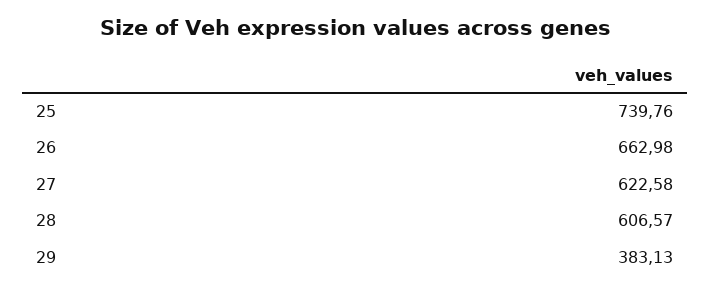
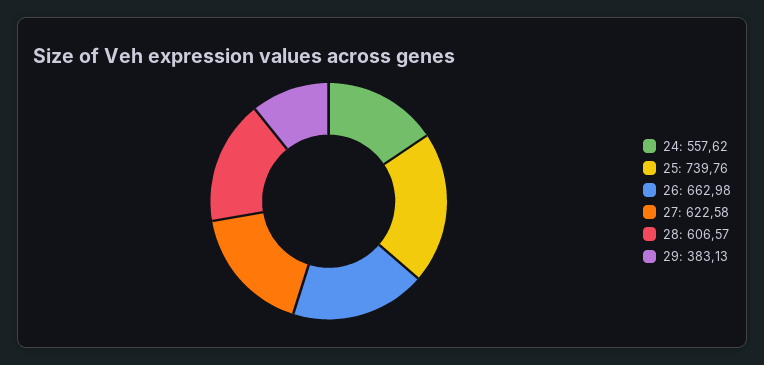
24: none -> 557.62

